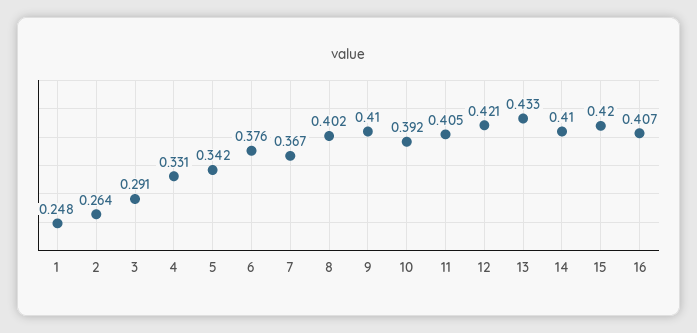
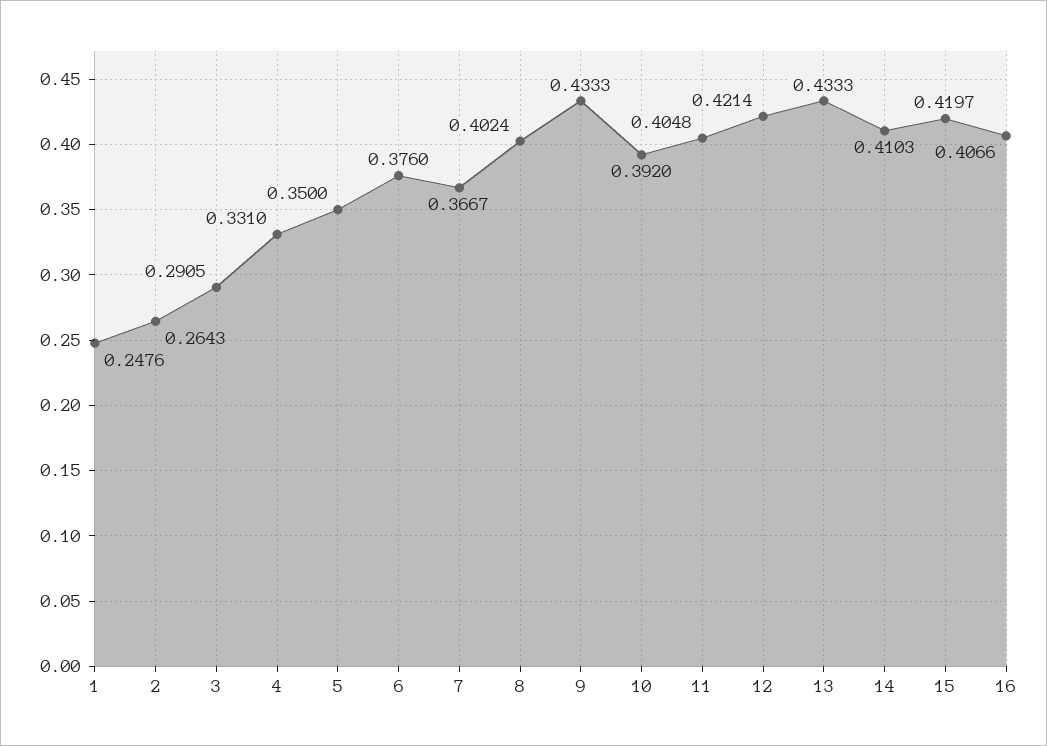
5: 0.342 -> 0.35
9: 0.41 -> 0.4333

